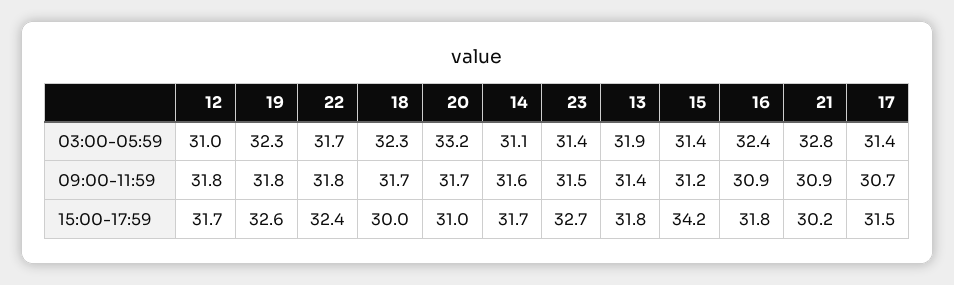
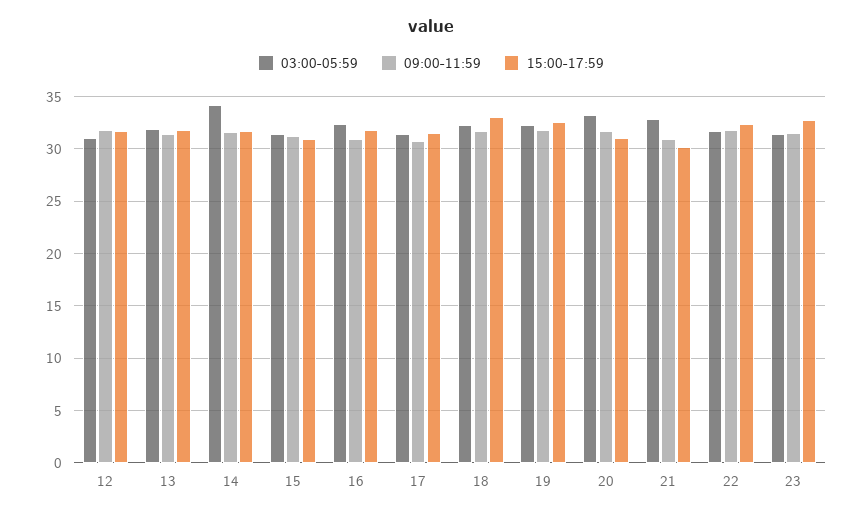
03:00-05:59, 14: 31.1 -> 34
15:00-17:59, 18: 30 -> 33
15:00-17:59, 15: 34.2 -> 31

